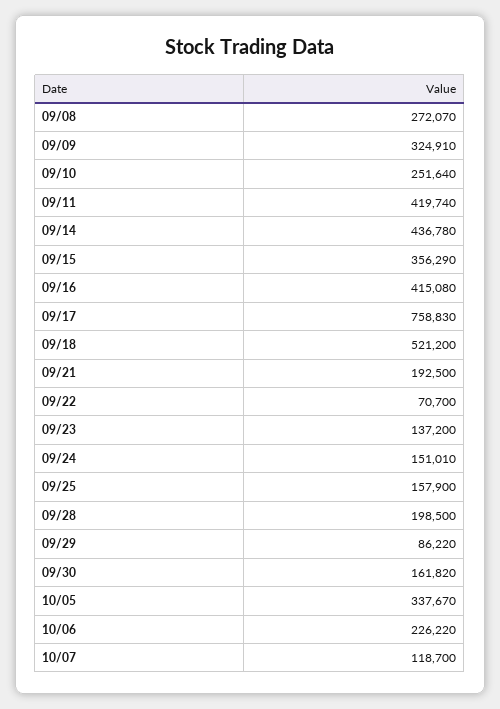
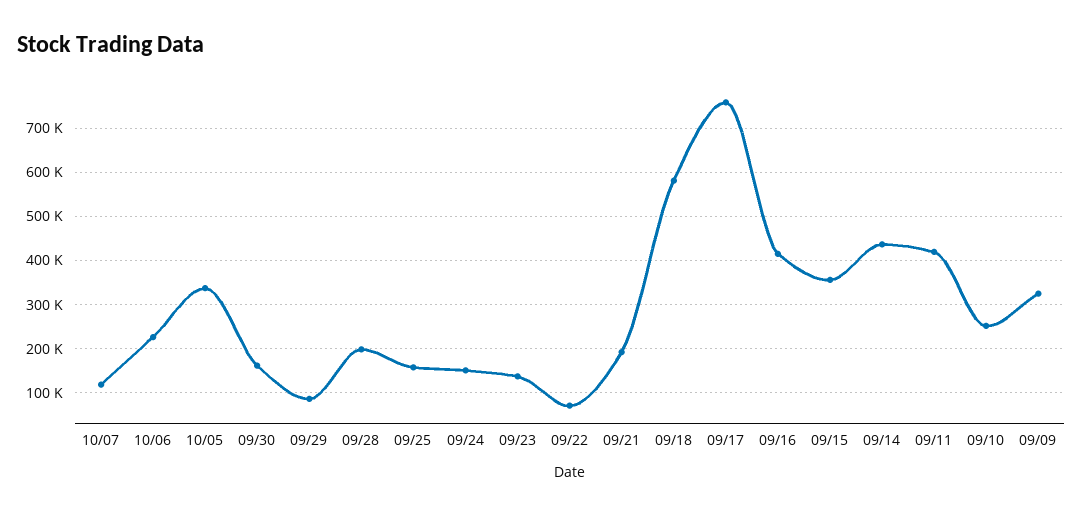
09/08: 272070 -> none
09/18: 521200 -> 580000

